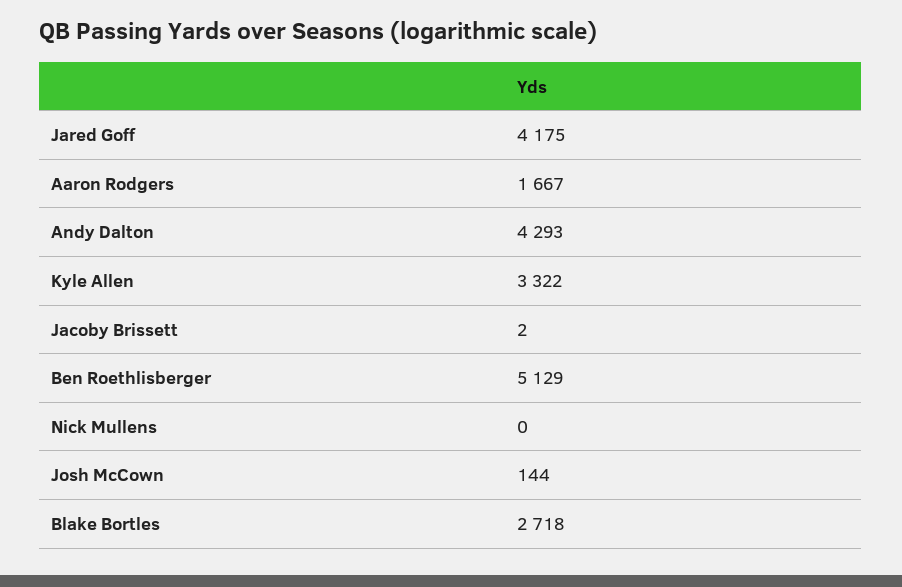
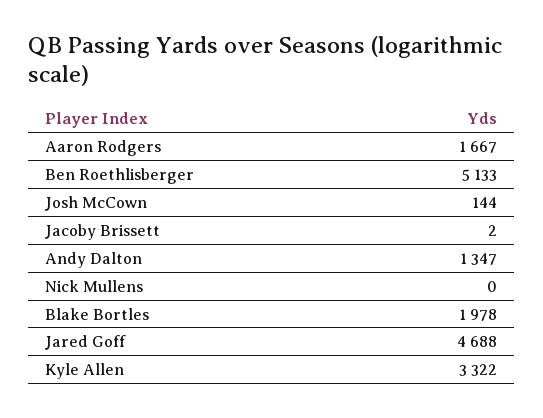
Jared Goff: 4175 -> 4688
Andy Dalton: 4293 -> 1347
Ben Roethlisberger: 5129 -> 5133
Blake Bortles: 2718 -> 1978

